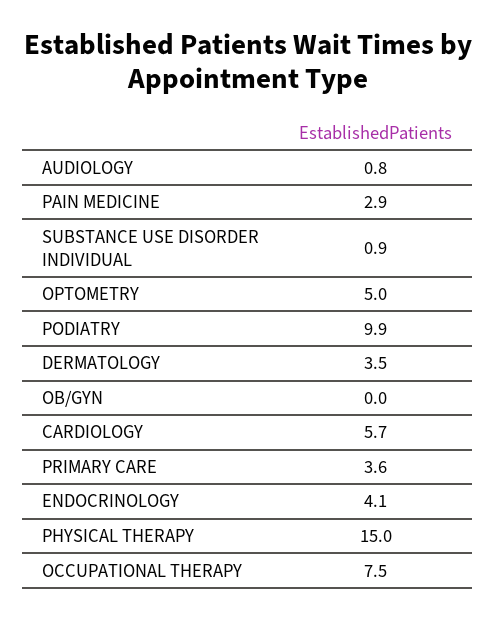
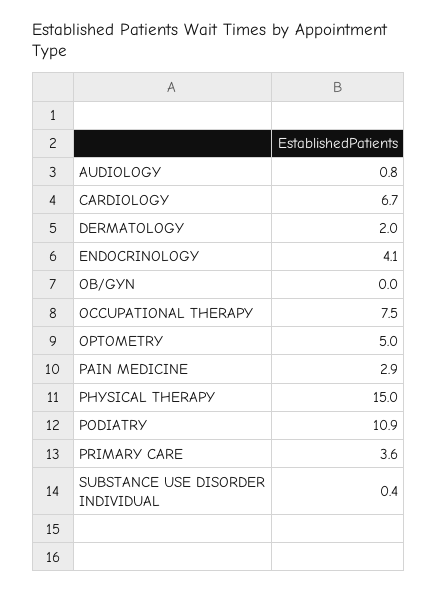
SUBSTANCE USE DISORDER INDIVIDUAL: 0.9 -> 0.4
PODIATRY: 9.9 -> 10.9
DERMATOLOGY: 3.5 -> 2
CARDIOLOGY: 5.7 -> 6.7

